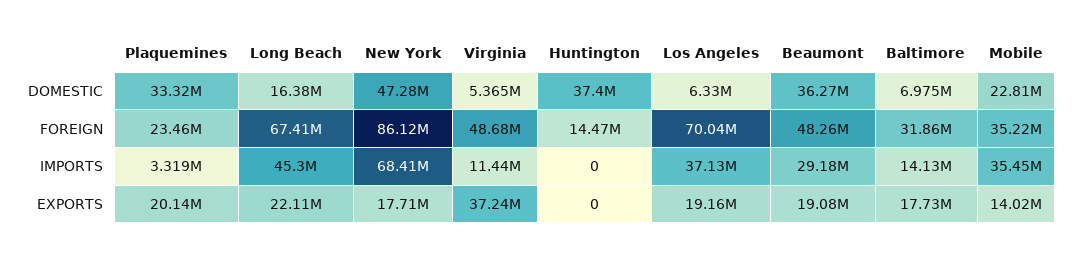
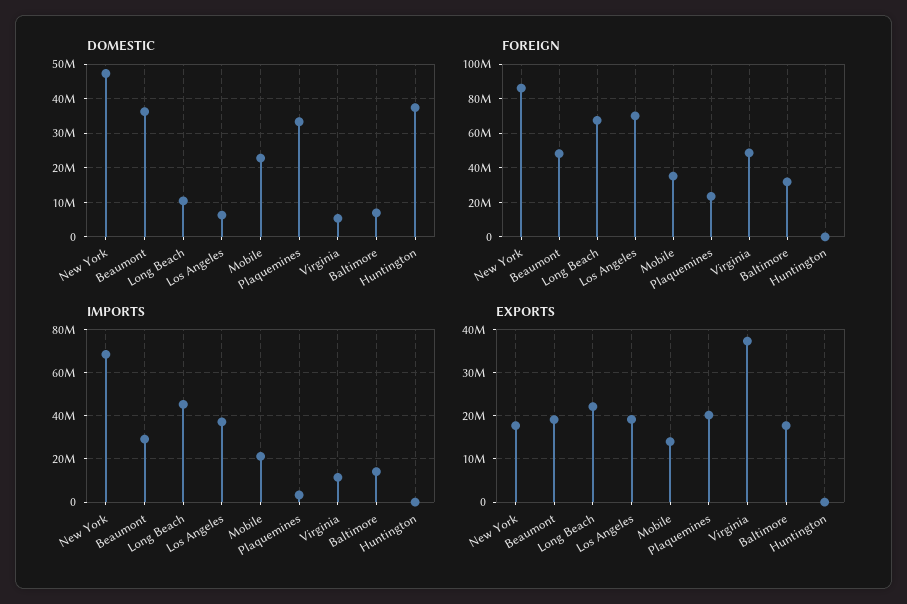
DOMESTIC, Long Beach: 16380000 -> 10000000
FOREIGN, Huntington: 14470000 -> 0
IMPORTS, Mobile: 35450000 -> 20000000

